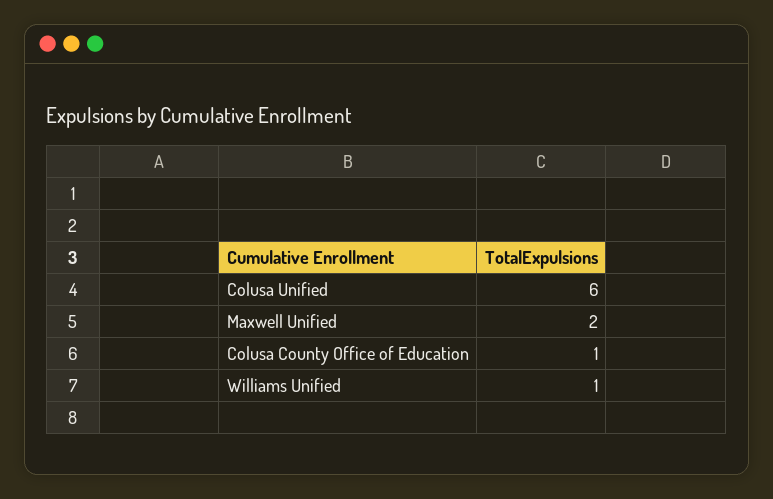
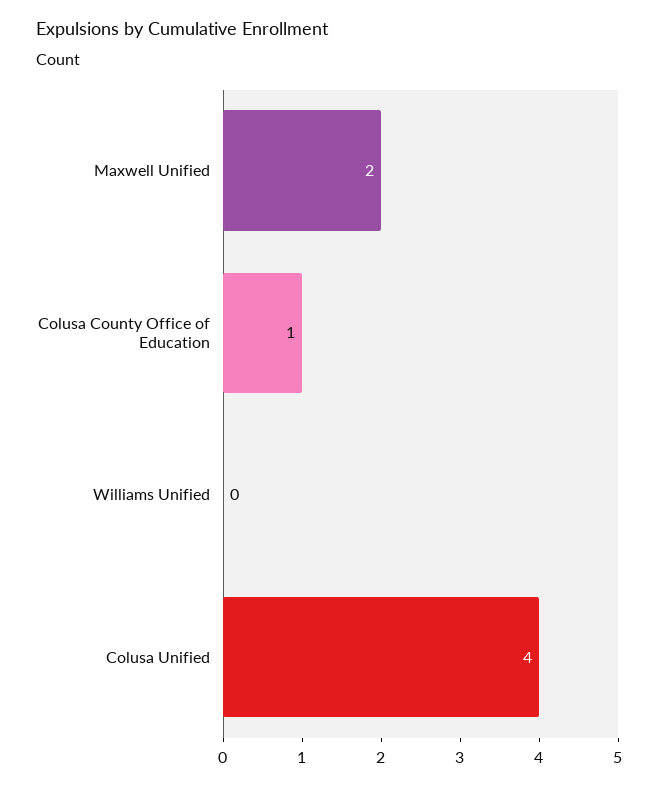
Colusa Unified: 6 -> 4
Williams Unified: 1 -> 0

